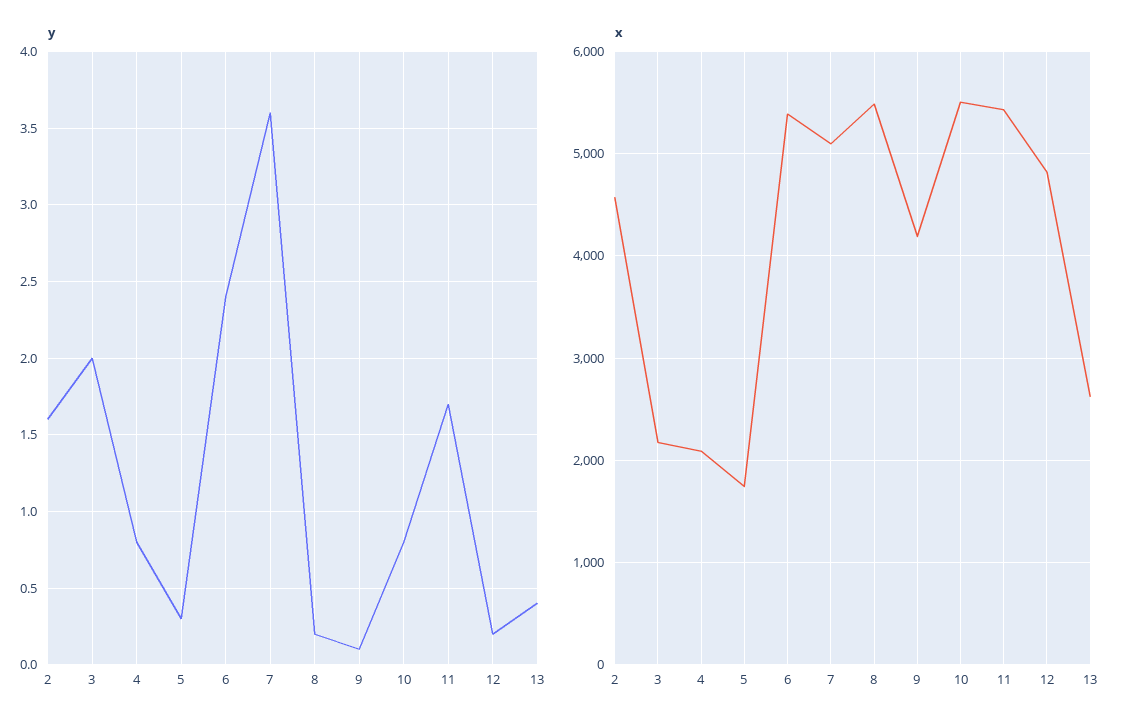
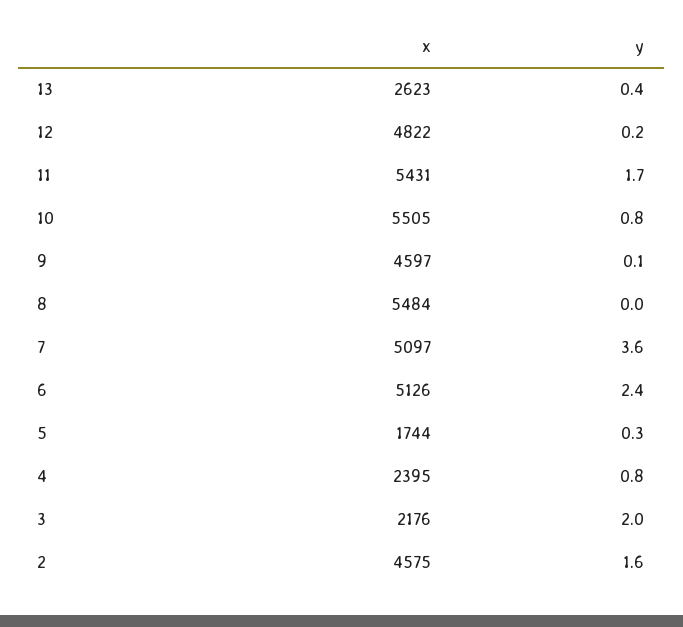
y, 8: 0.2 -> 0
x, 4: 2100 -> 2395
x, 6: 5400 -> 5126
x, 9: 4200 -> 4597

